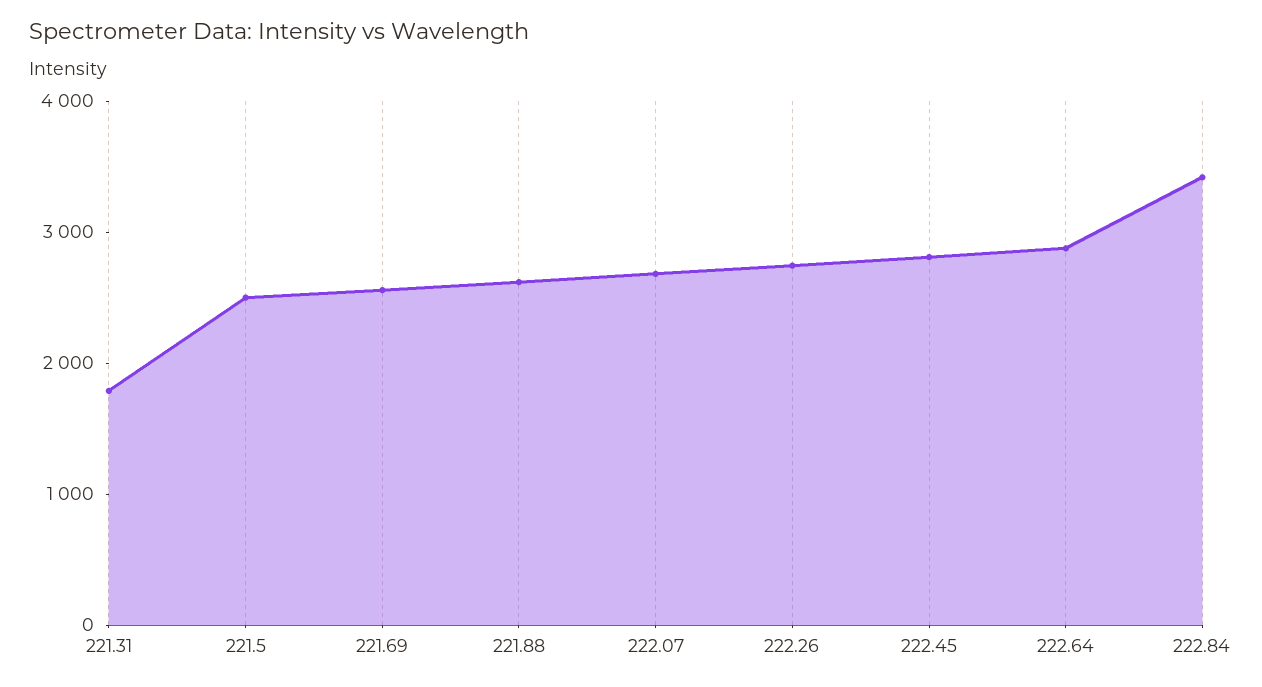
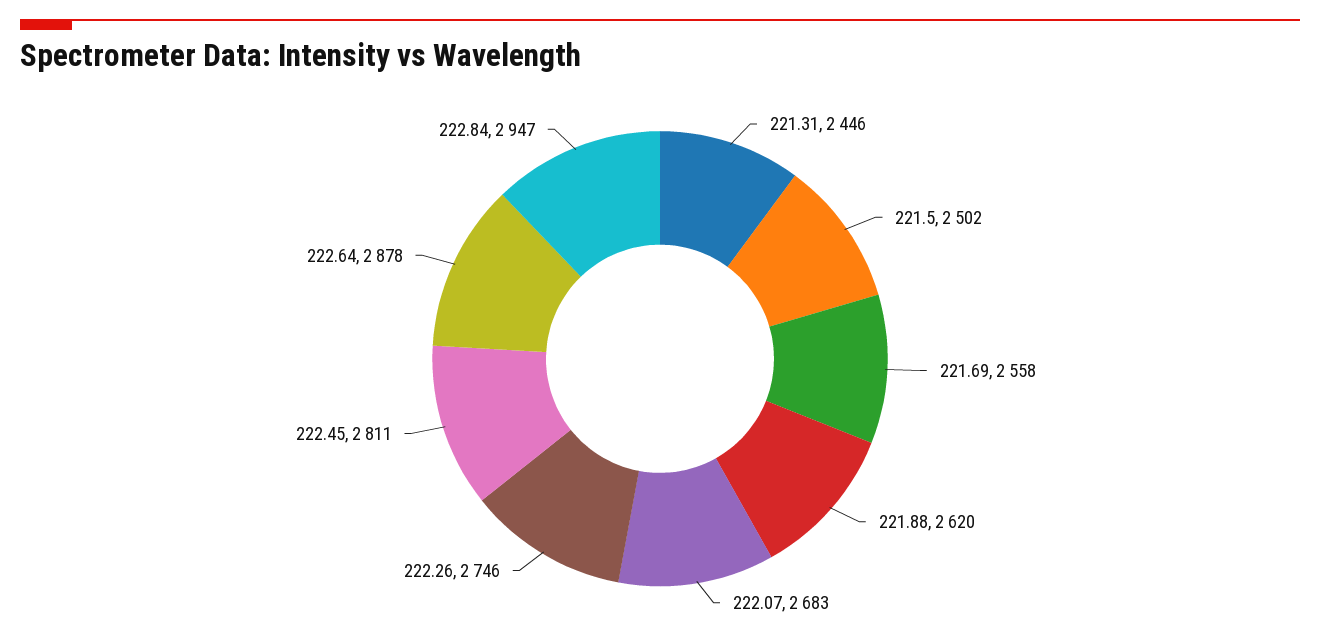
221.31: 1800 -> 2446
222.84: 3400 -> 2947

